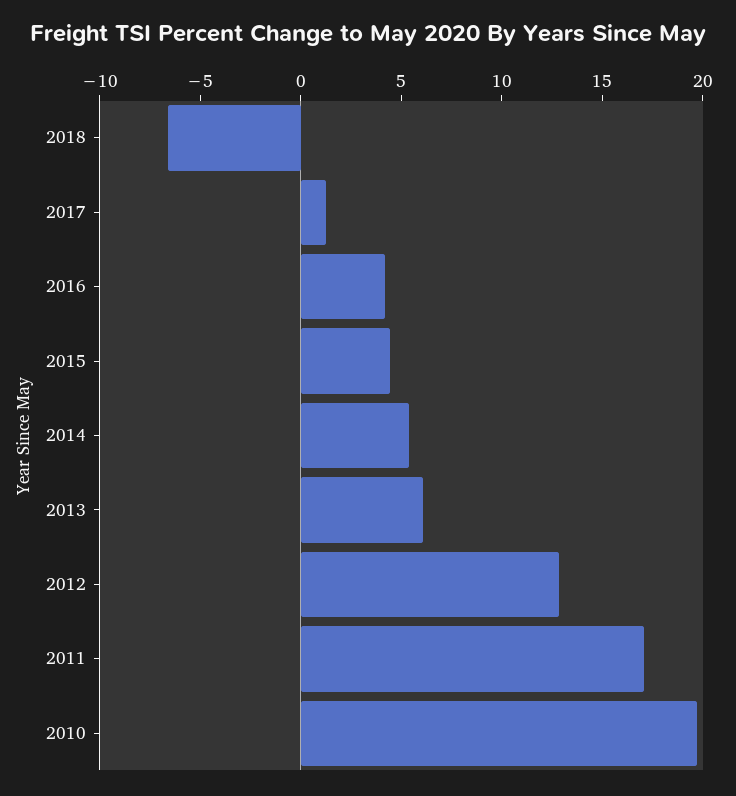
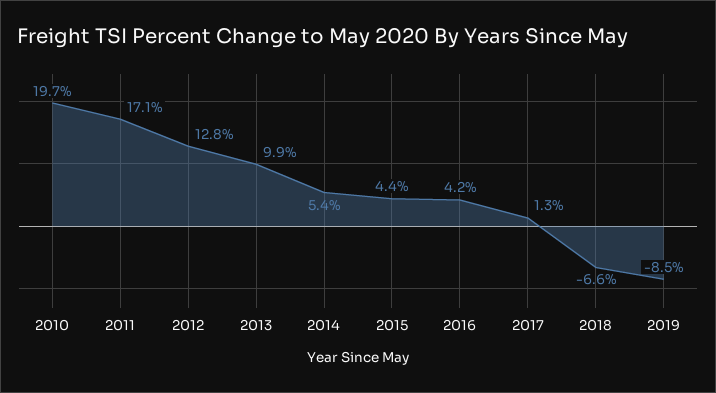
2013: 6 -> 9.9
2019: none -> -8.5

